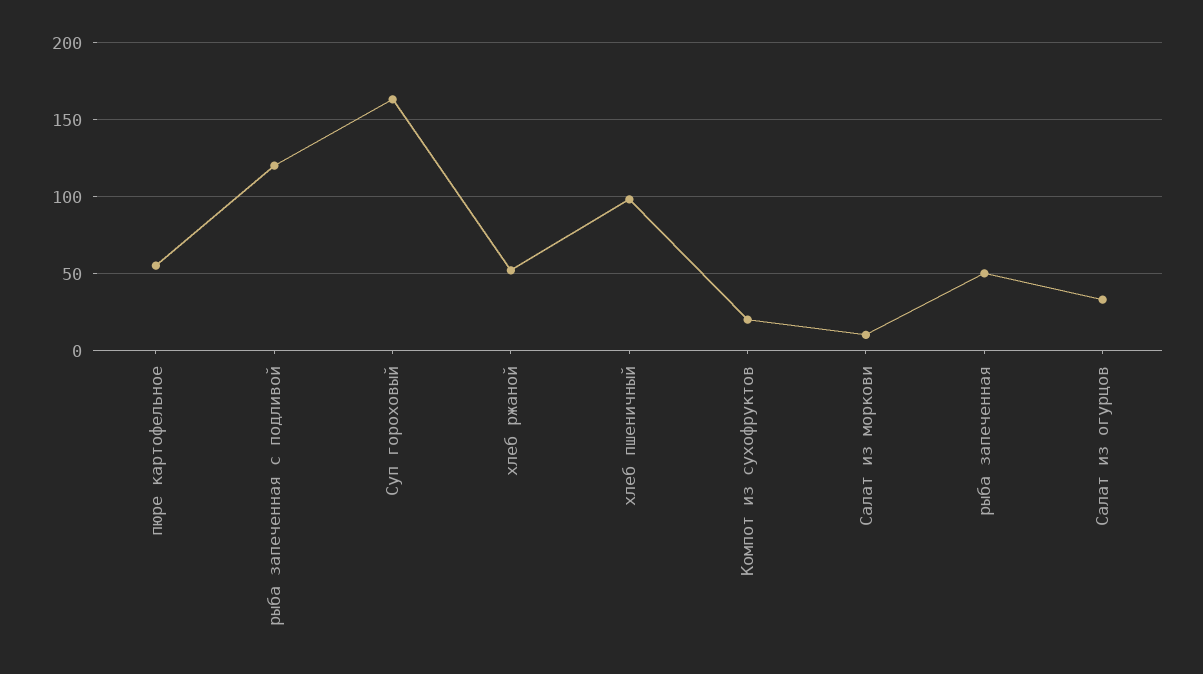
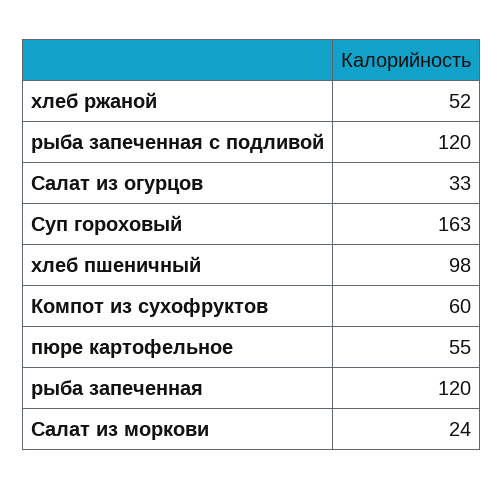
Компот из сухофруктов: 20 -> 60
Салат из моркови: 10 -> 24
рыба запеченная: 50 -> 120

